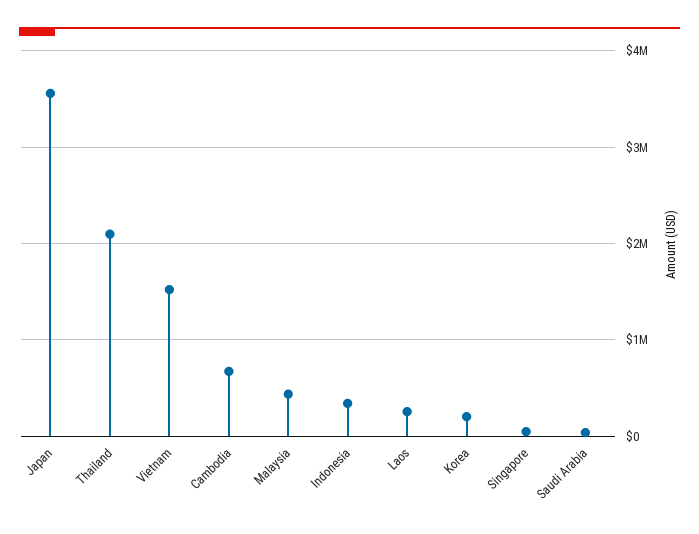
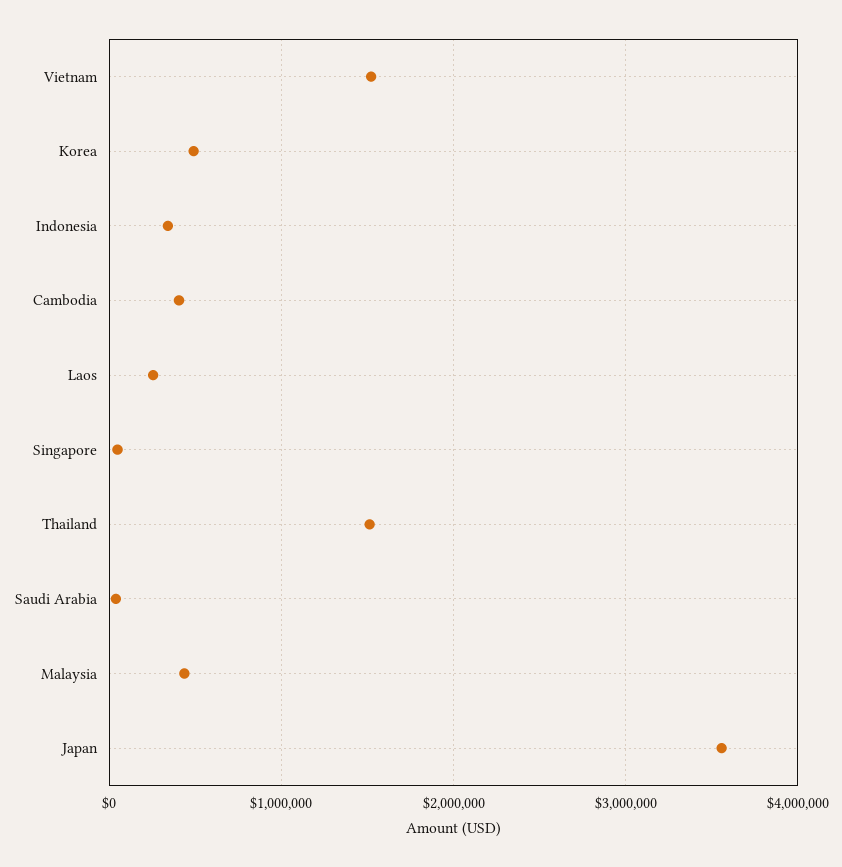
Thailand: 2100000 -> 1500000
Cambodia: 700000 -> 400000
Korea: 200000 -> 500000

